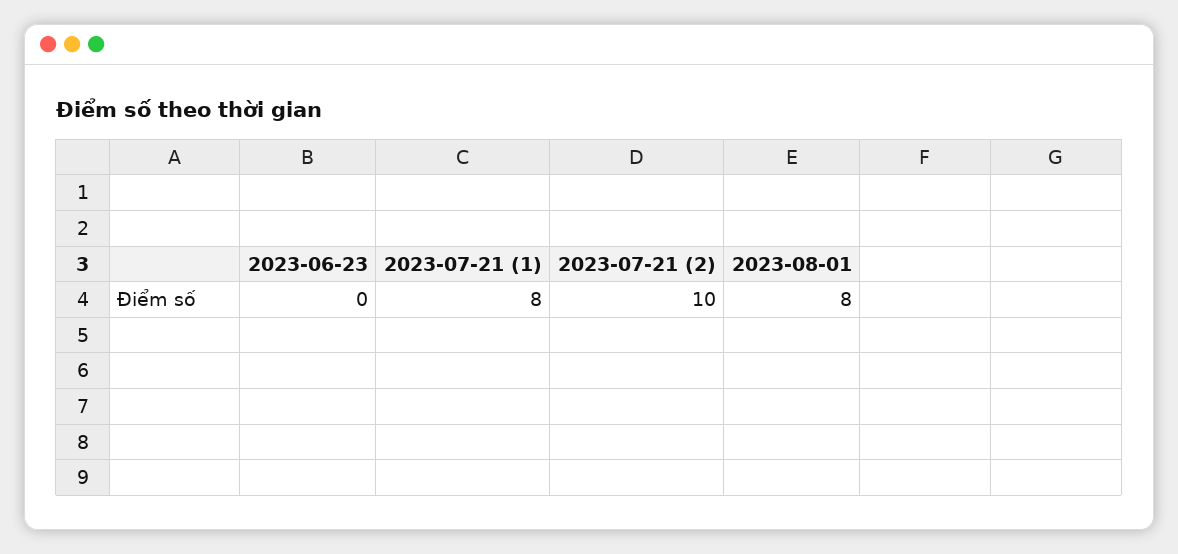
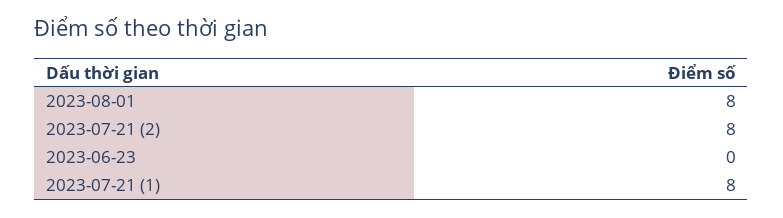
2023-07-21 (2): 10 -> 8

